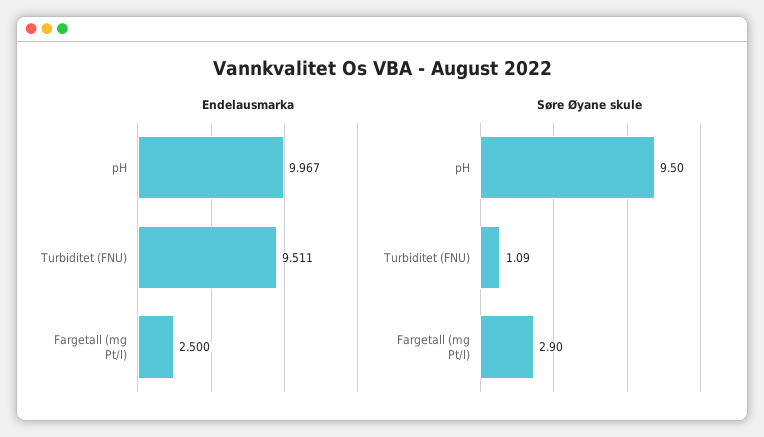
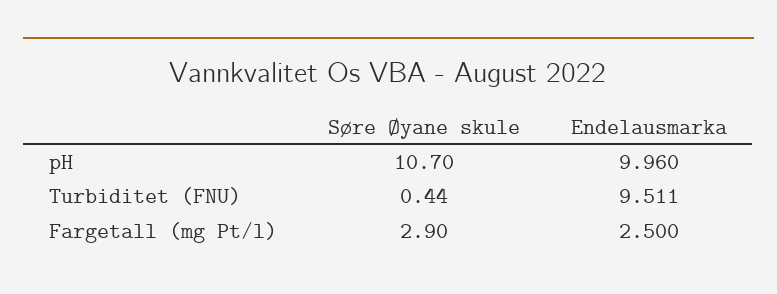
Endelausmarka, pH: 9.967 -> 9.96
Søre Øyane skule, pH: 9.5 -> 10.7
Søre Øyane skule, Turbiditet (FNU): 1.09 -> 0.44

